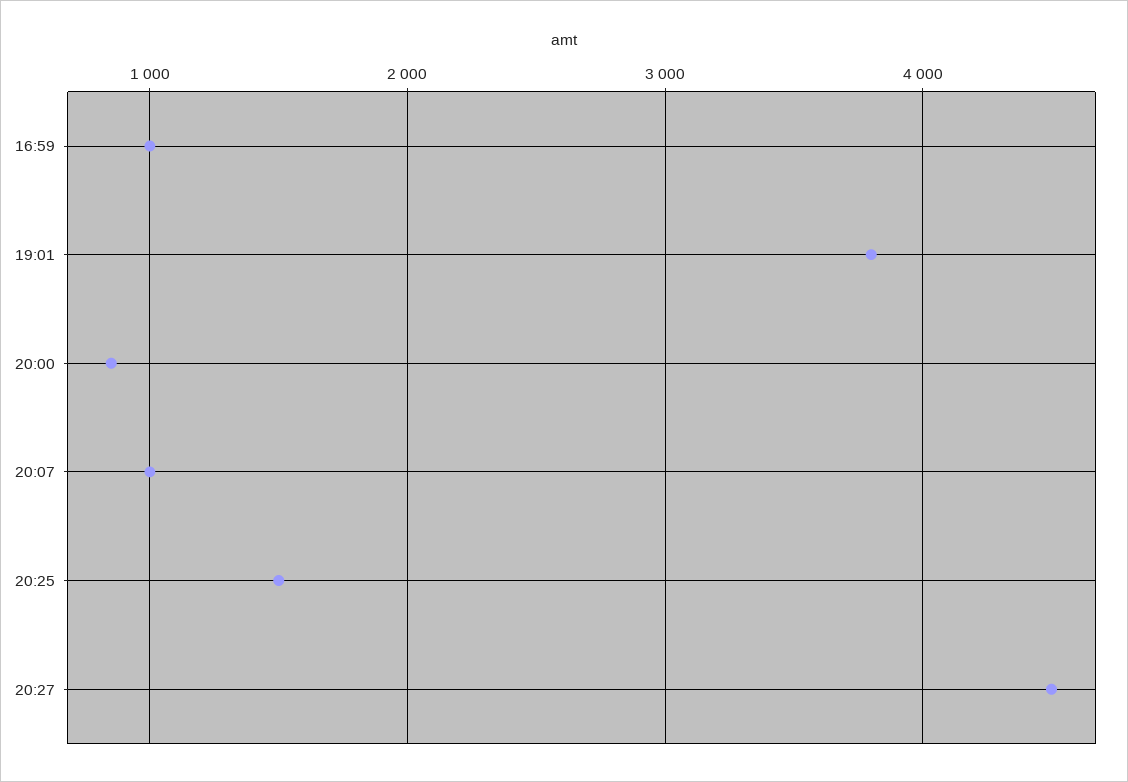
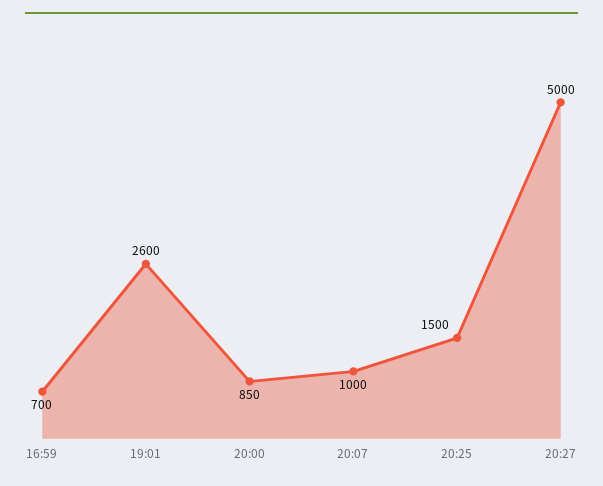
16:59: 1000 -> 700
19:01: 3800 -> 2600
20:27: 4500 -> 5000

